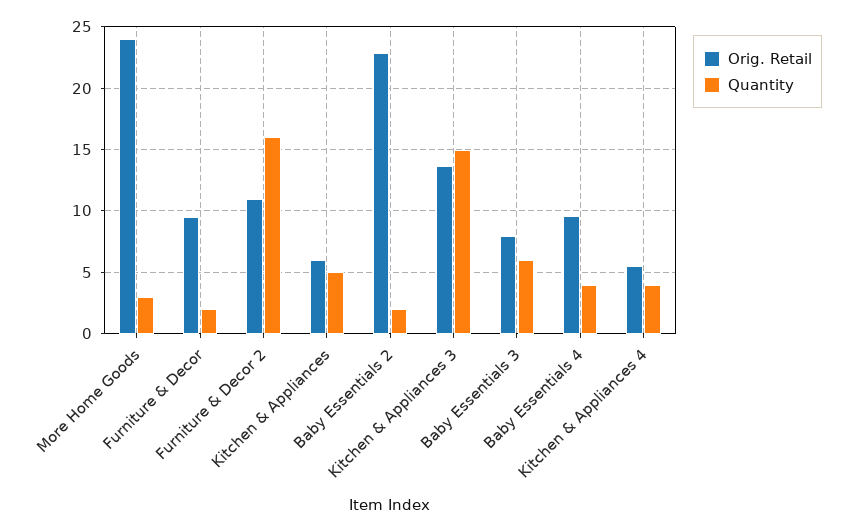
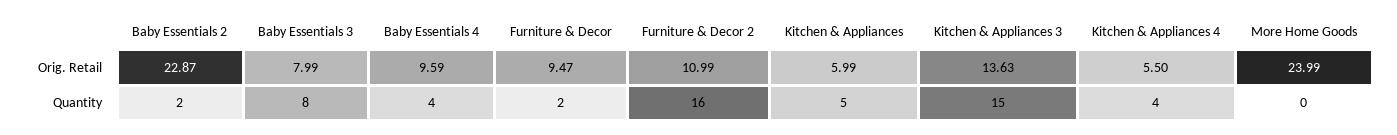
Quantity, More Home Goods: 3 -> 0
Quantity, Baby Essentials 3: 6 -> 8

